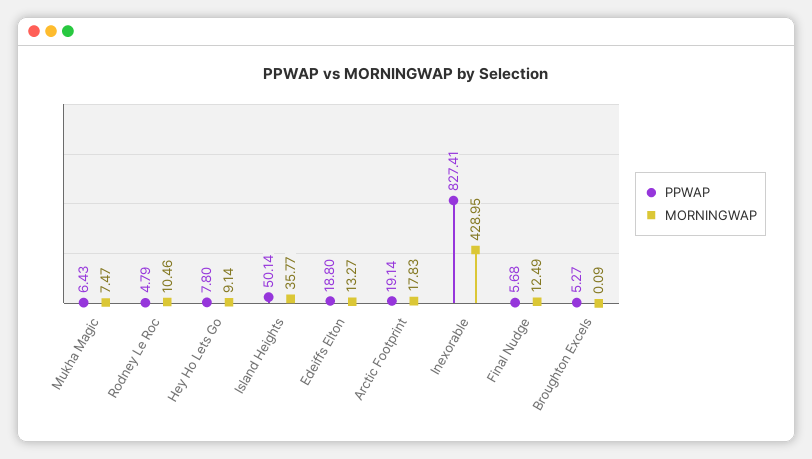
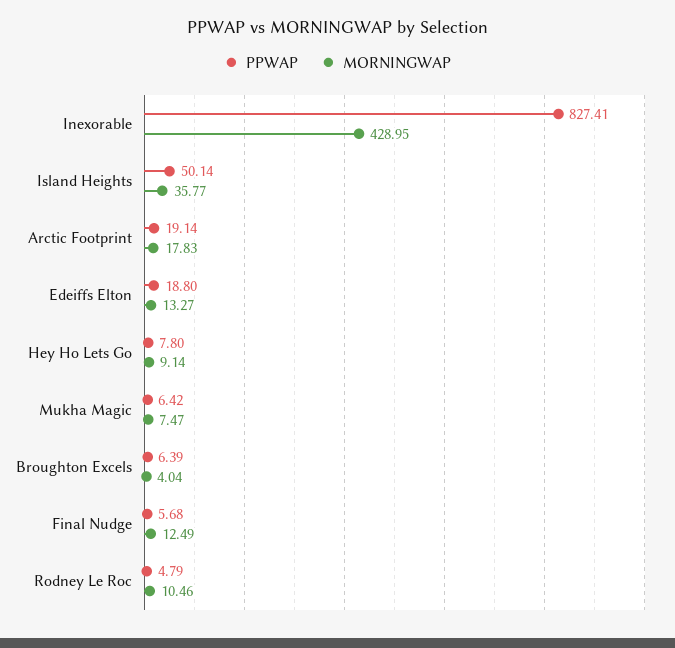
PPWAP, Mukha Magic: 6.43 -> 6.42
PPWAP, Broughton Excels: 5.27 -> 6.39
MORNINGWAP, Broughton Excels: 0.09 -> 4.04

